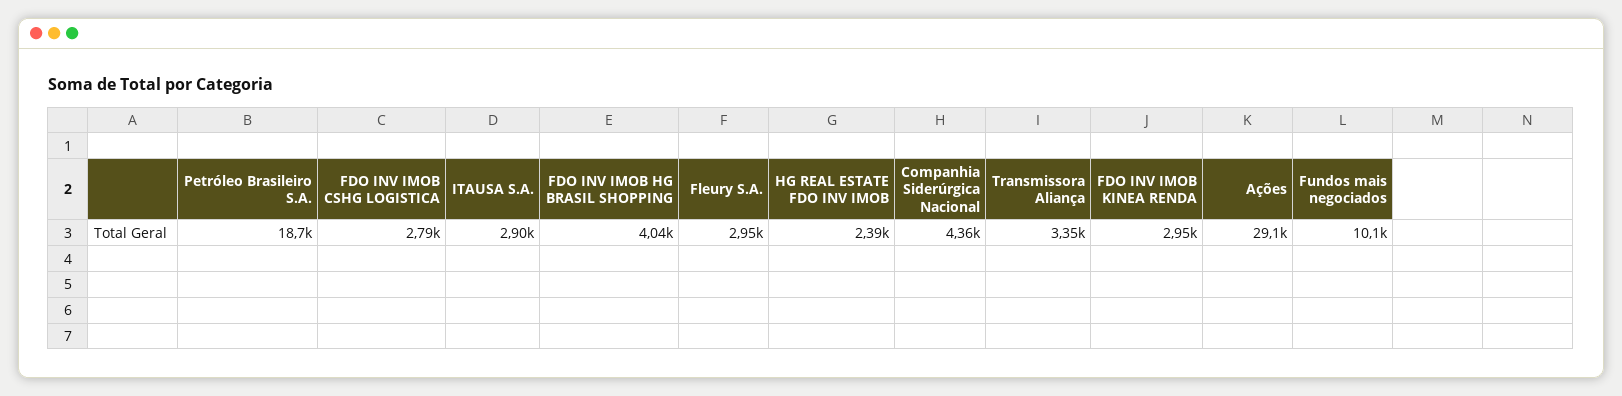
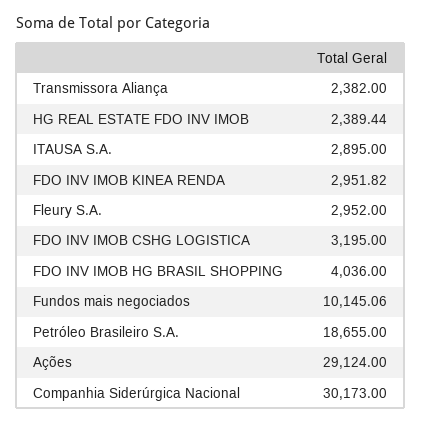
FDO INV IMOB CSHG LOGISTICA: 2790 -> 3195
Companhia Siderúrgica Nacional: 4360 -> 30173
Transmissora Aliança: 3350 -> 2382

